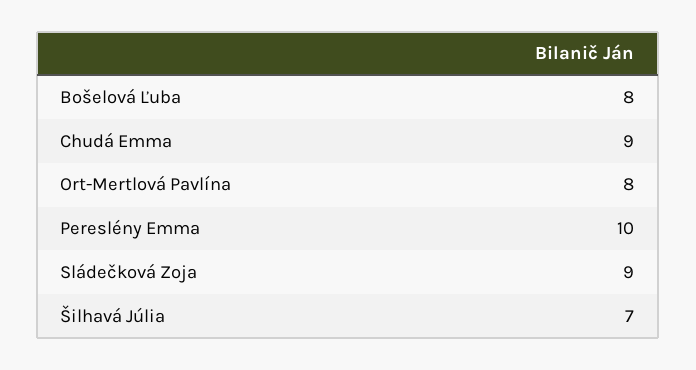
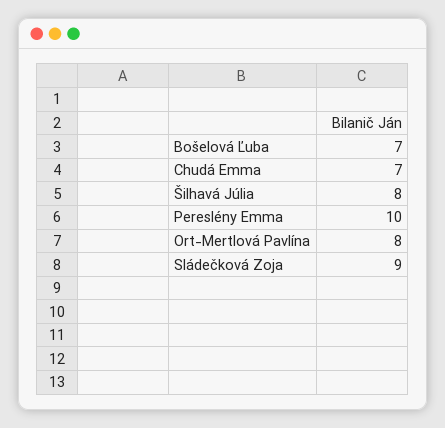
Bošelová Ľuba: 8 -> 7
Chudá Emma: 9 -> 7
Šilhavá Júlia: 7 -> 8

